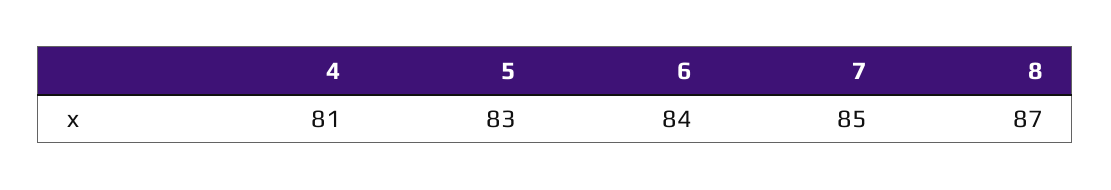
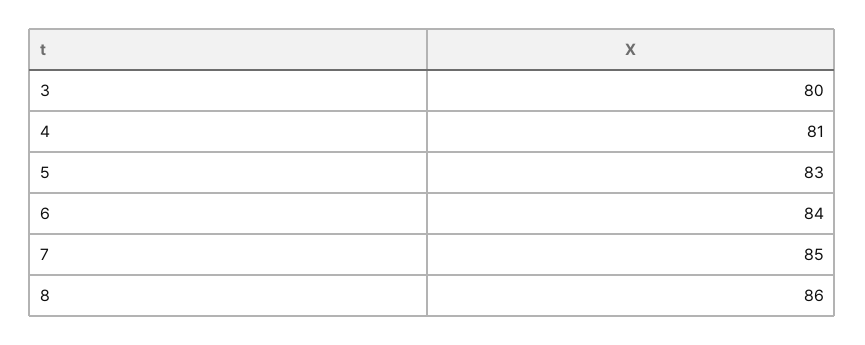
8: 87 -> 86
3: none -> 80

